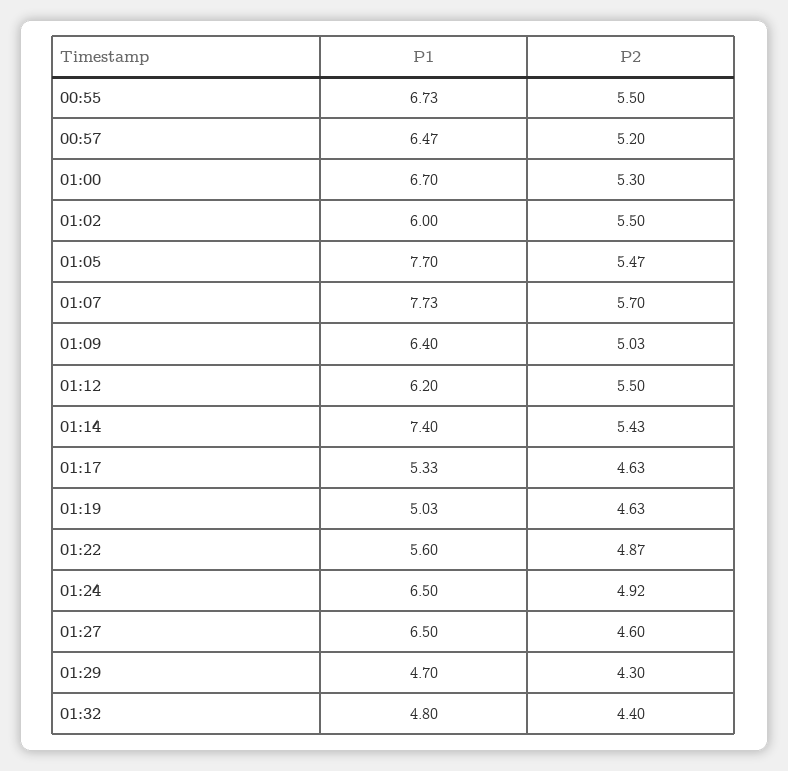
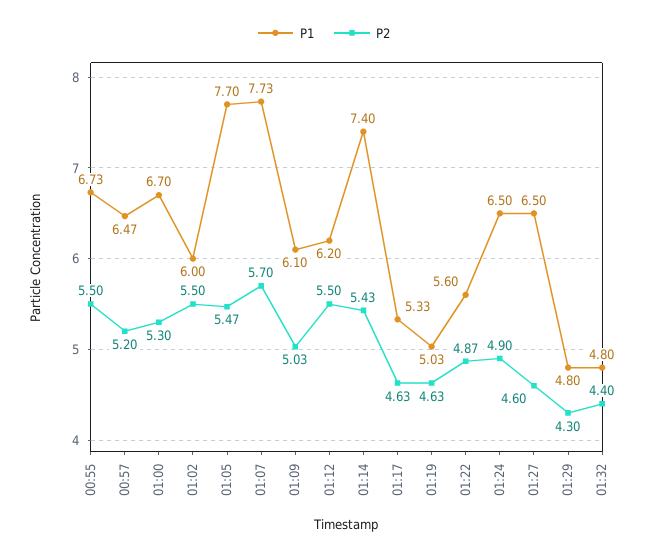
P1, 01:09: 6.4 -> 6.1
P2, 01:24: 4.92 -> 4.9
P1, 01:29: 4.7 -> 4.8

